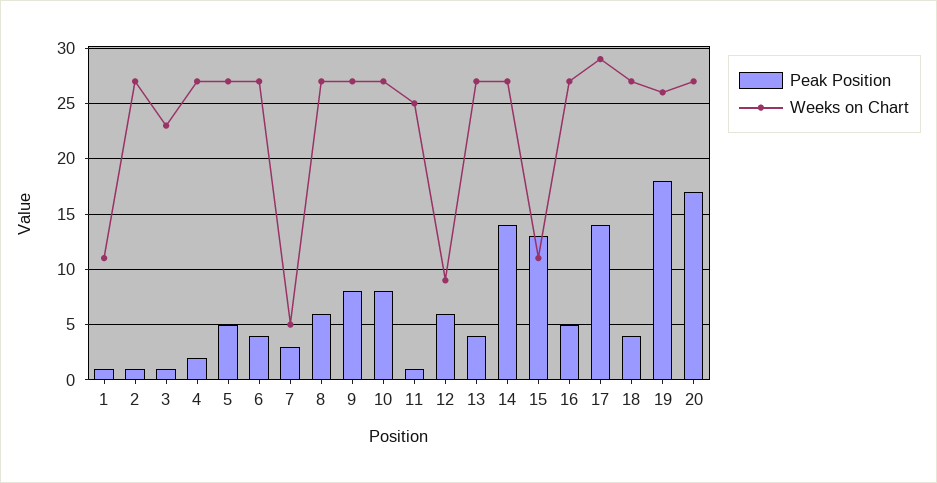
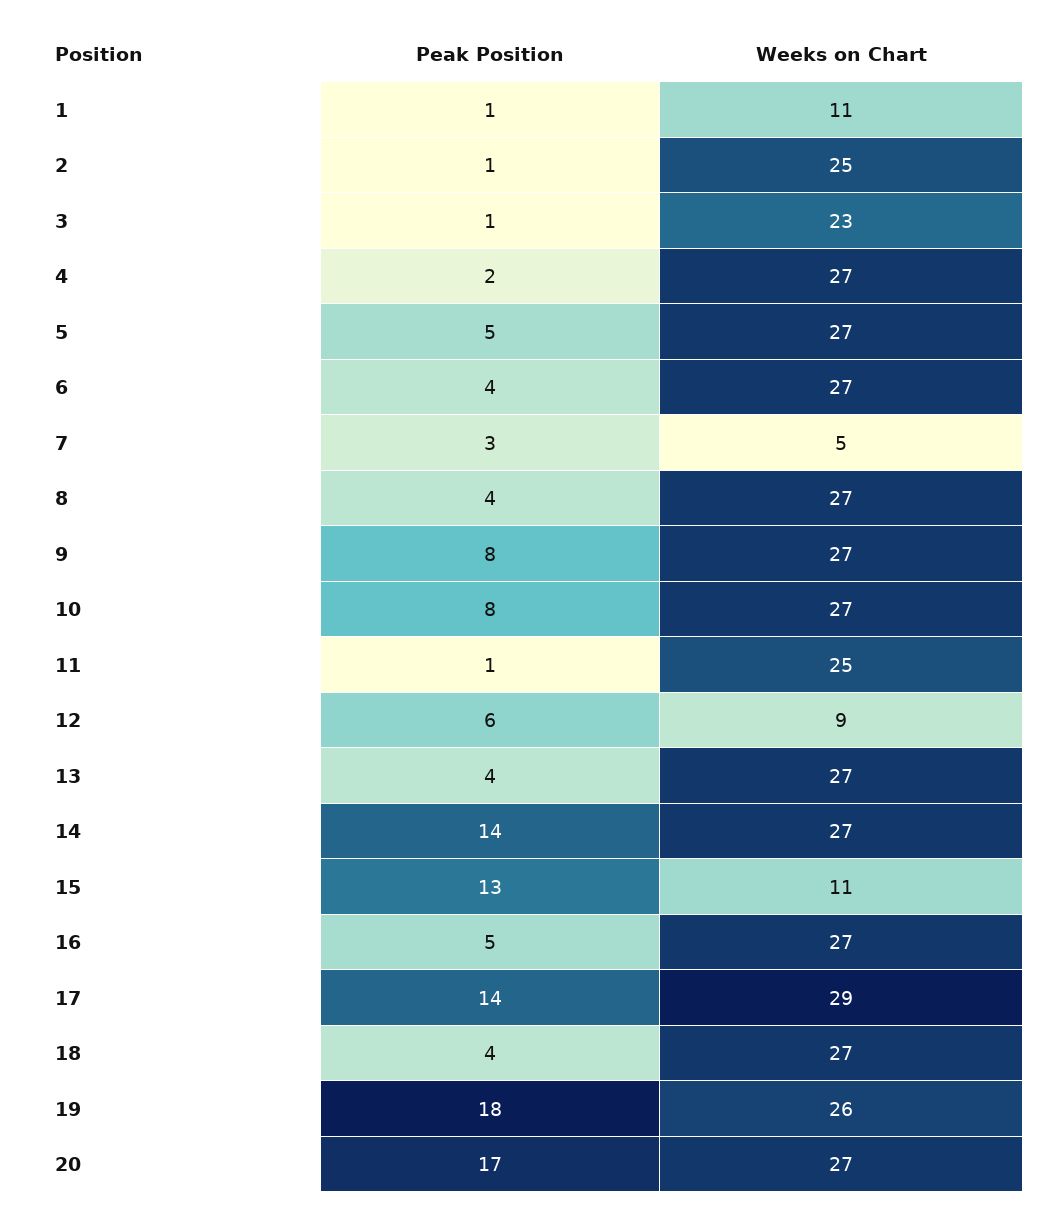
Weeks on Chart, 2: 27 -> 25
Peak Position, 8: 6 -> 4

